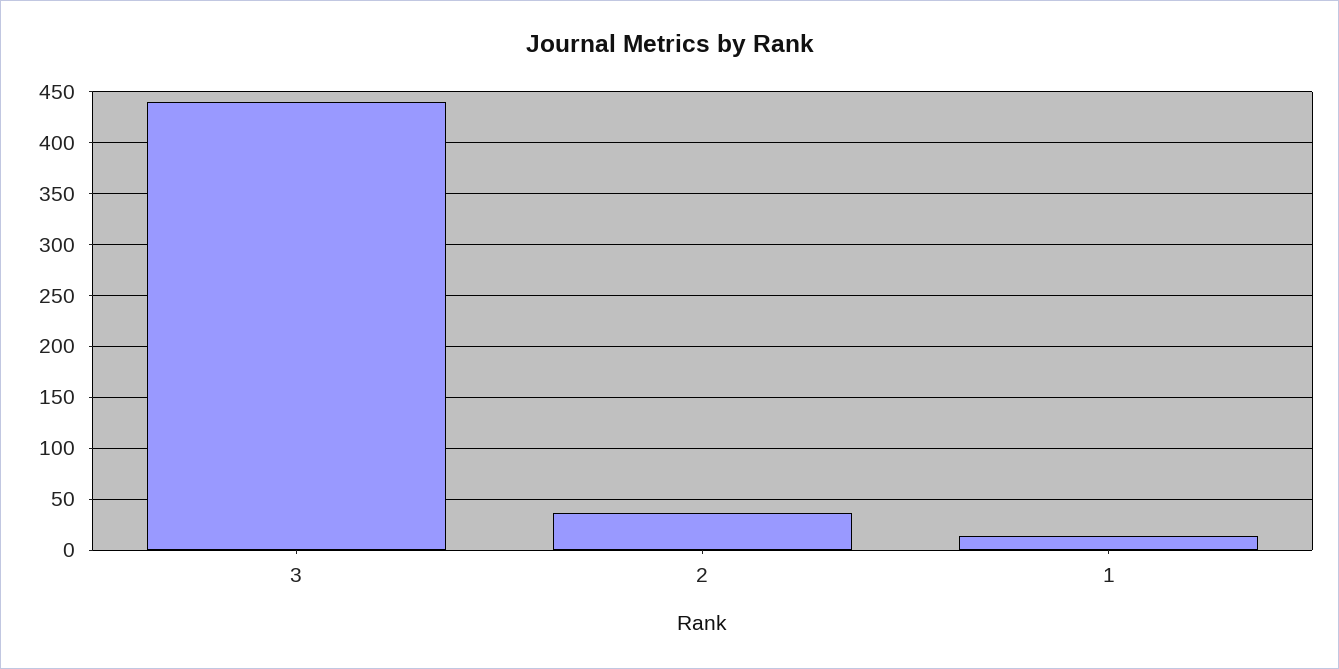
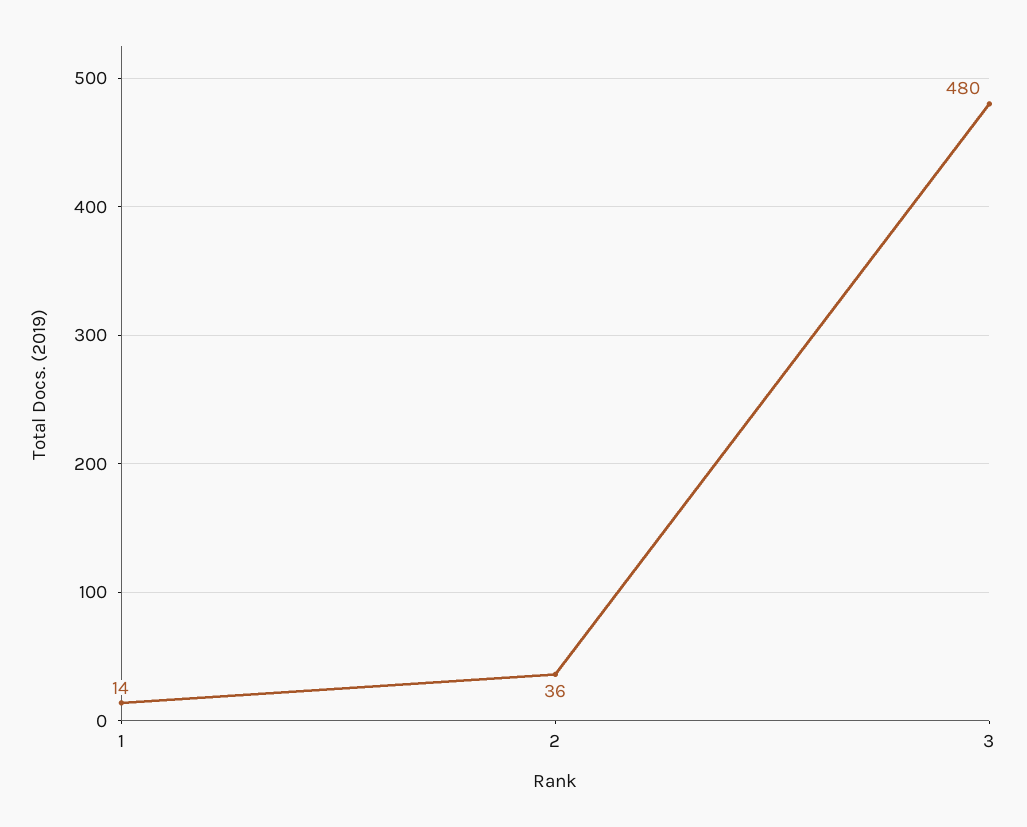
3: 440 -> 480

